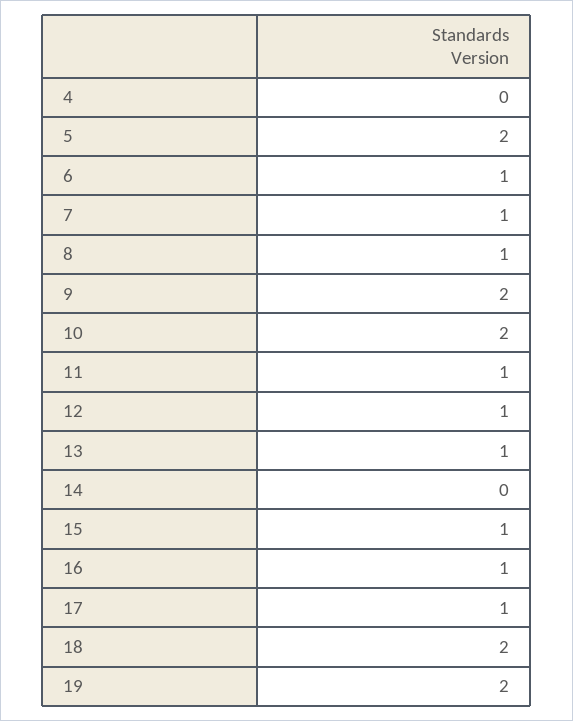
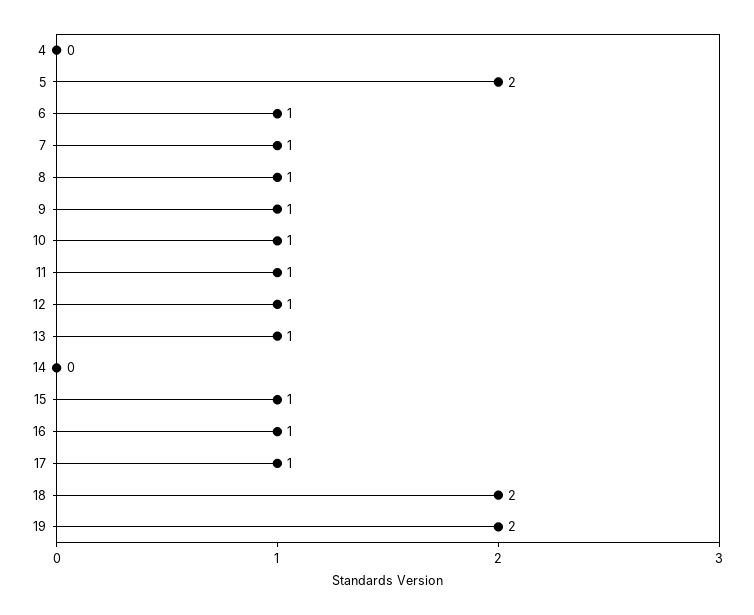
9: 2 -> 1
10: 2 -> 1

